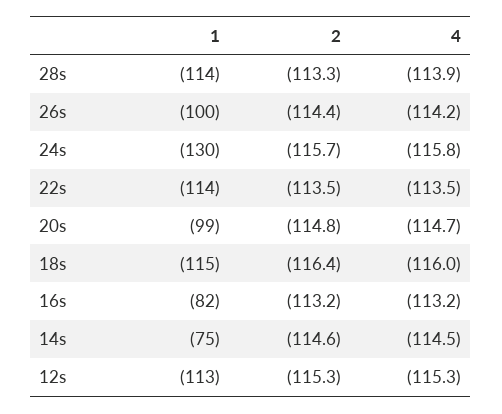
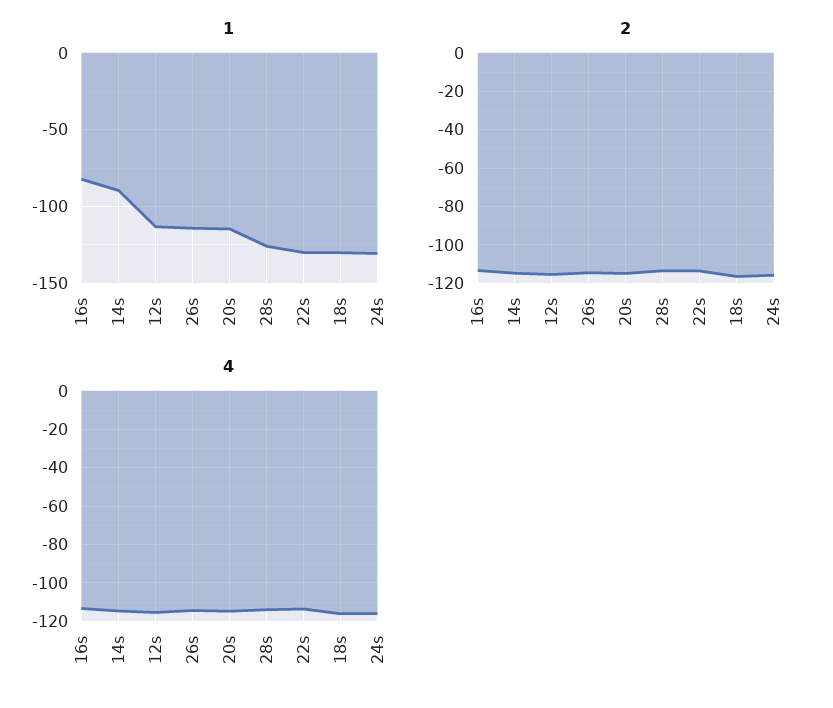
1, 28s: -114 -> -125
1, 26s: -100 -> -115
1, 22s: -114 -> -130
1, 20s: -99 -> -115
1, 18s: -115 -> -130
1, 14s: -75 -> -90

